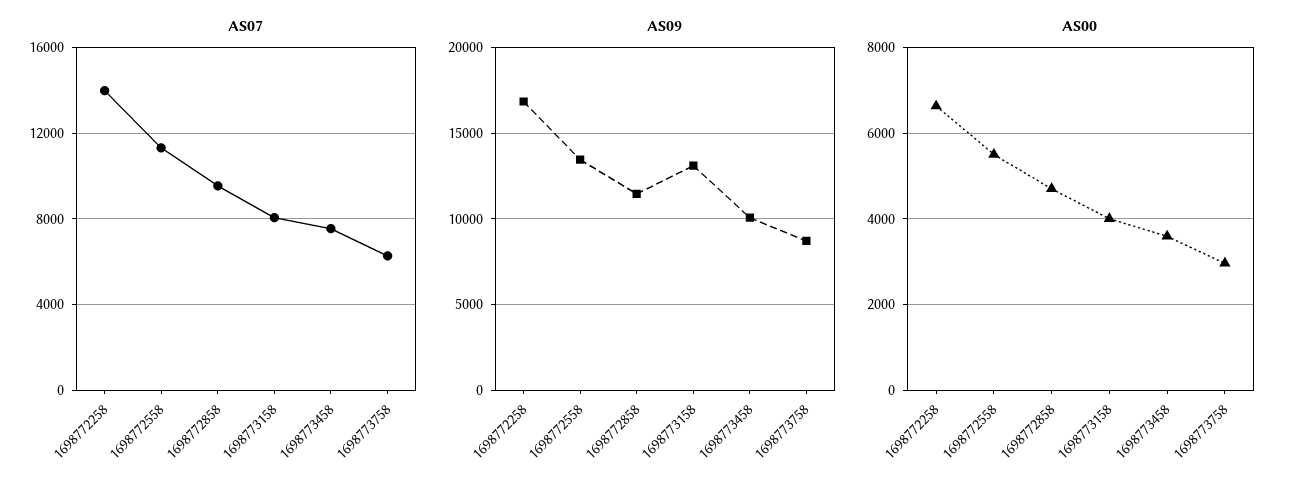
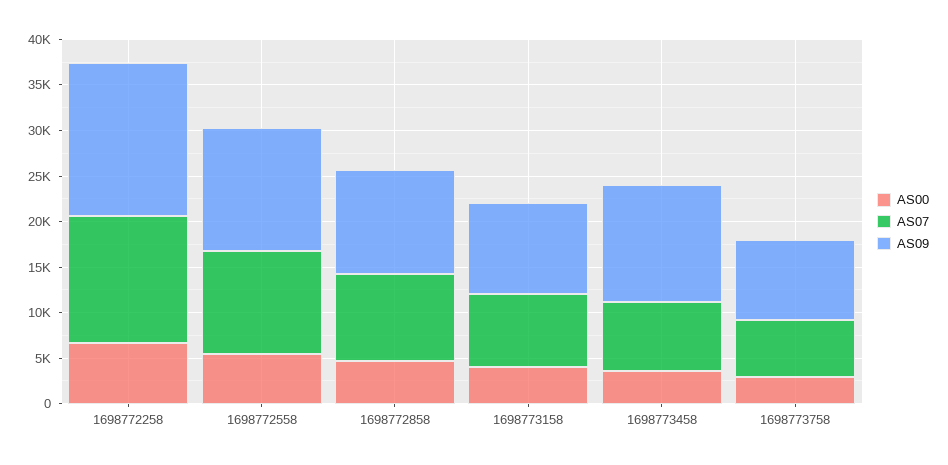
AS09, 1698773158: 13000 -> 10000
AS09, 1698773458: 10000 -> 13000

